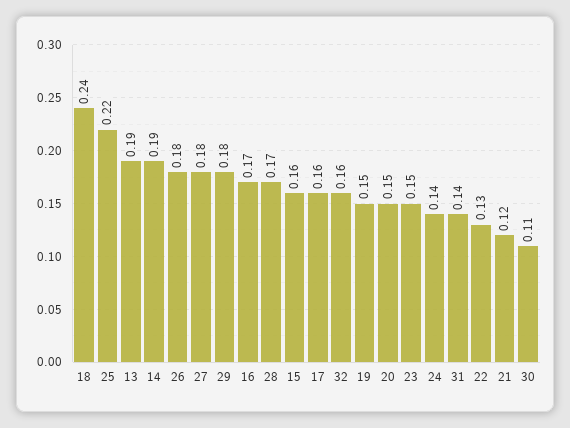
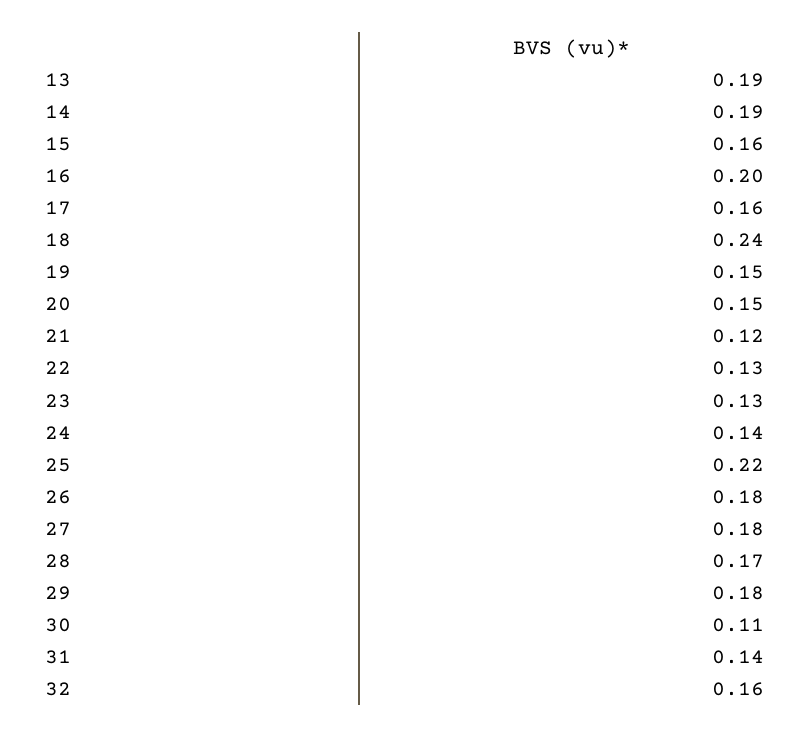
16: 0.17 -> 0.2
23: 0.15 -> 0.13

